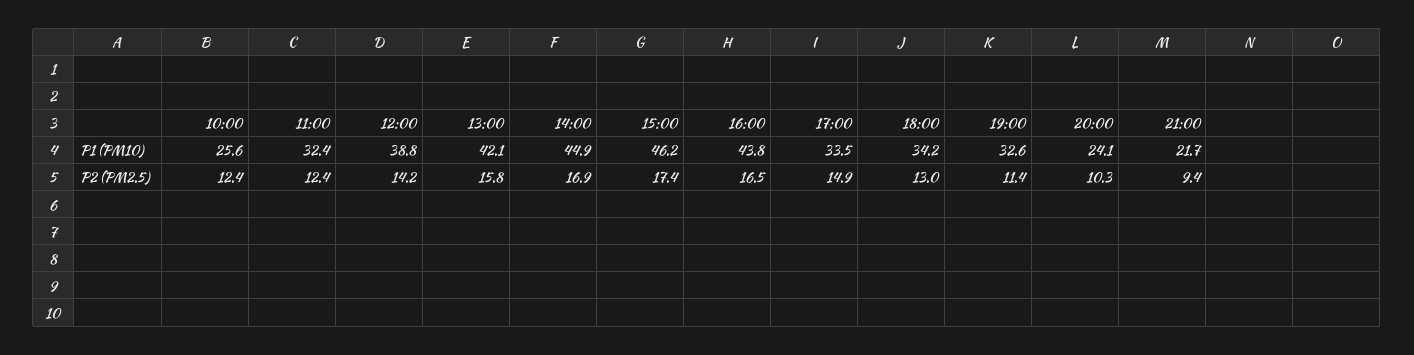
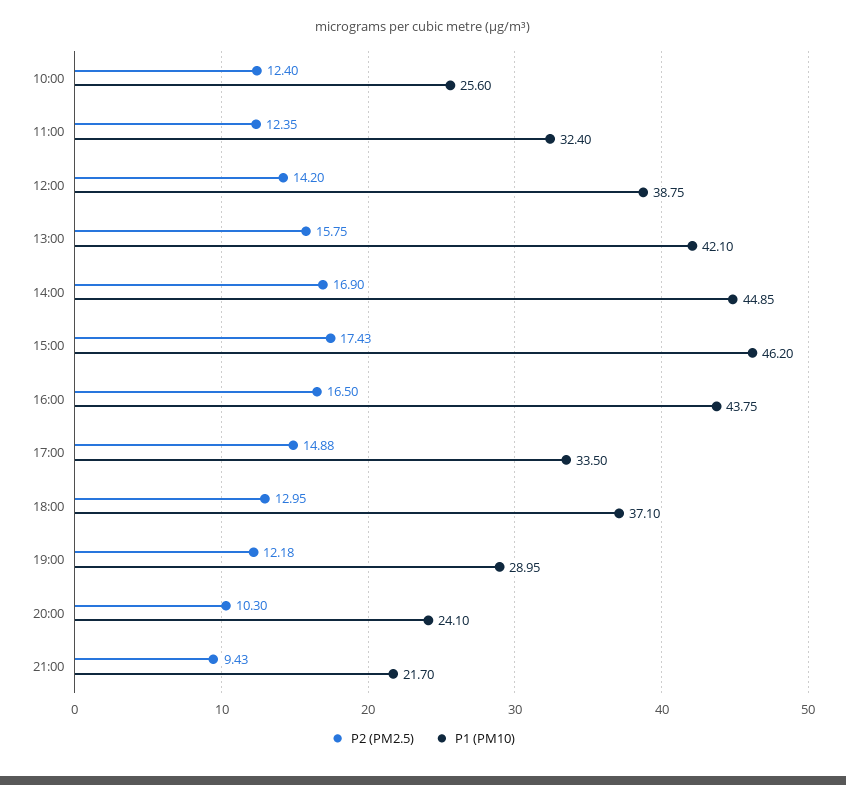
P1 (PM10), 18:00: 34.2 -> 37.1
P1 (PM10), 19:00: 32.6 -> 28.95
P2 (PM2.5), 19:00: 11.4 -> 12.18

